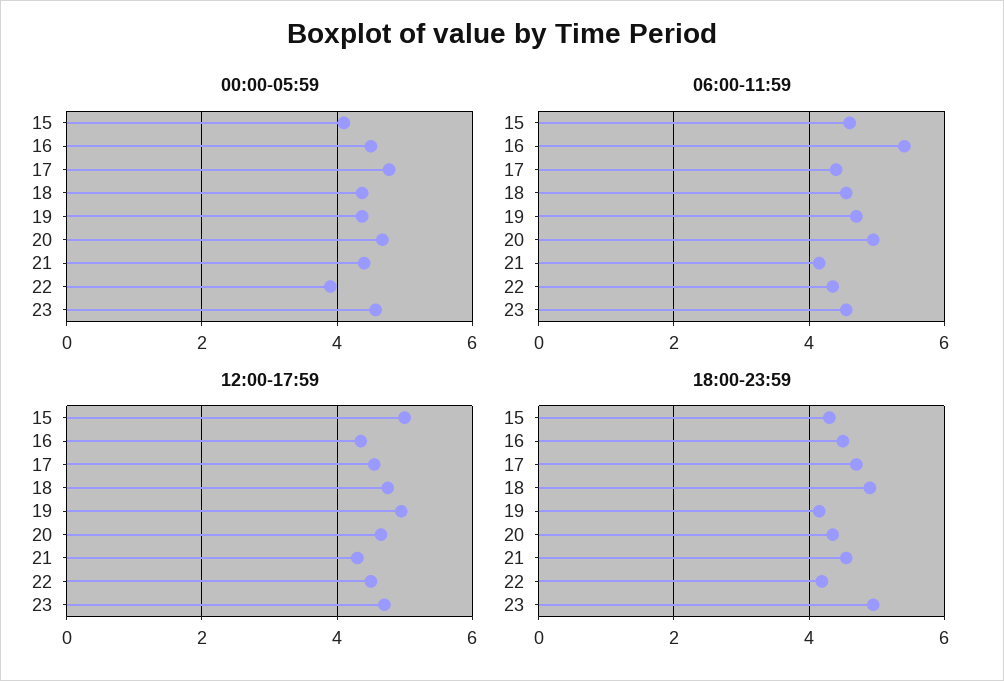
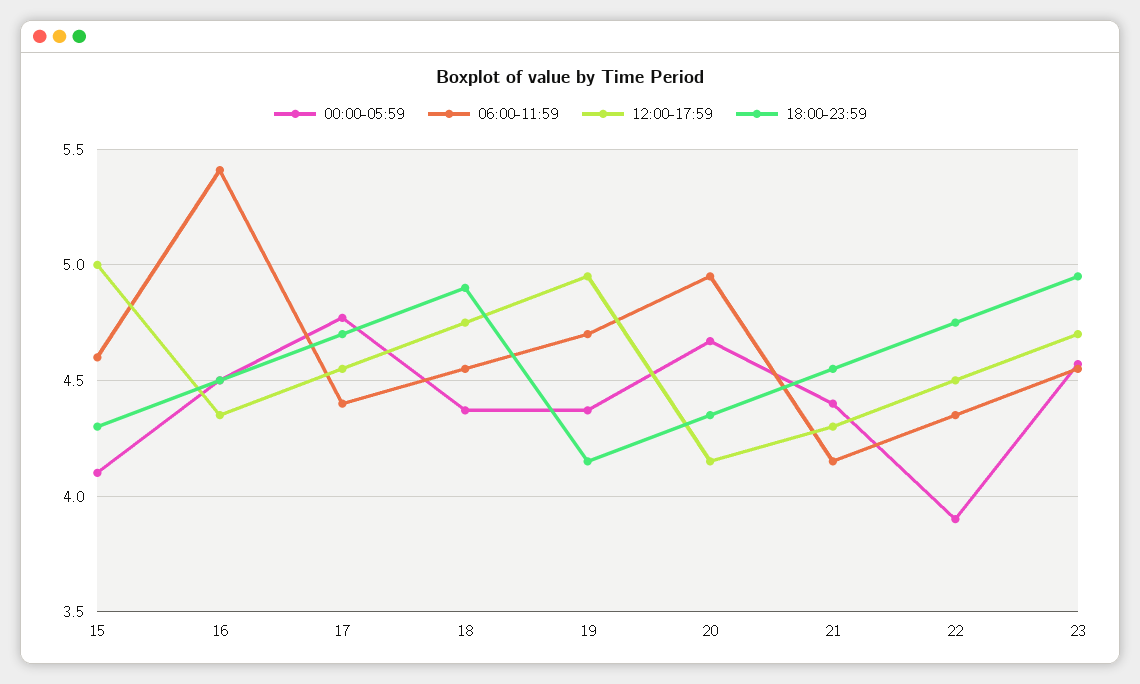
12:00-17:59, 20: 4.6 -> 4.15
18:00-23:59, 22: 4.2 -> 4.75

